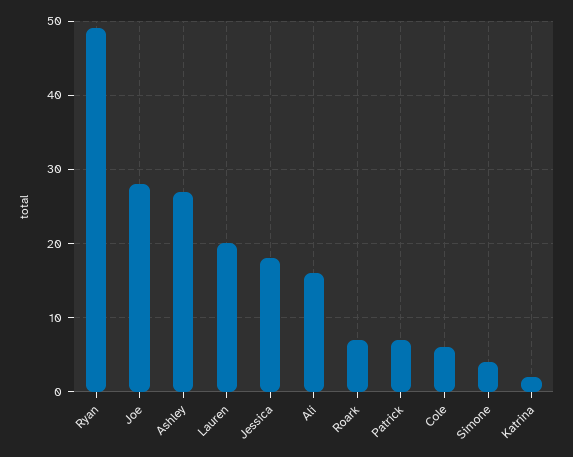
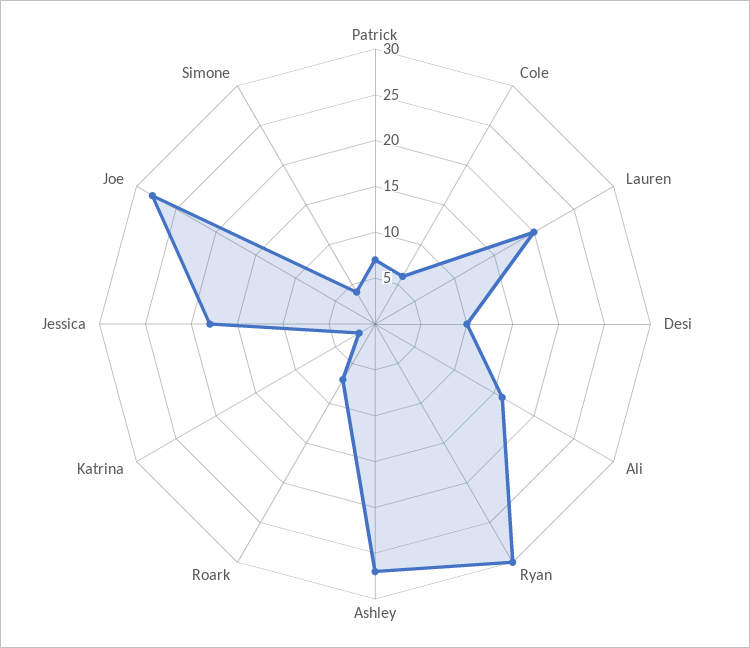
Ryan: 49 -> 30
Desi: none -> 10

